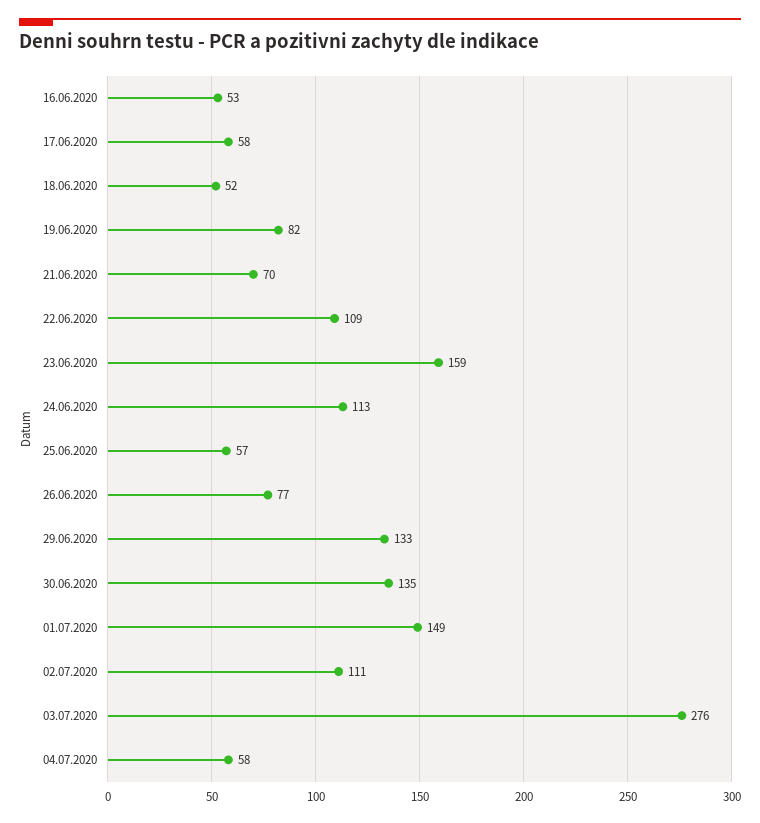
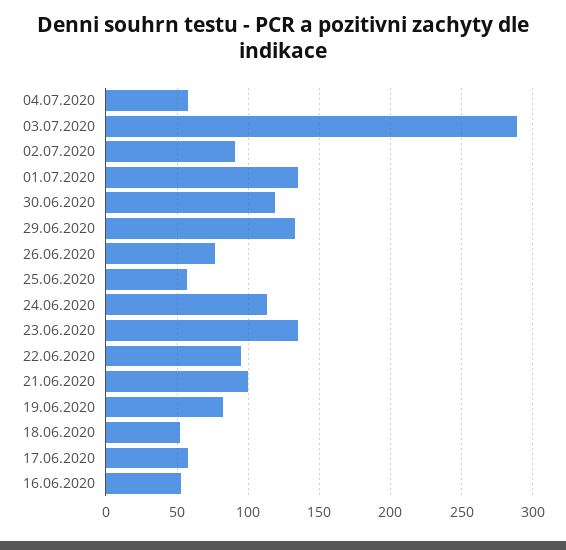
21.06.2020: 70 -> 100
22.06.2020: 109 -> 95
23.06.2020: 159 -> 135
30.06.2020: 135 -> 120
01.07.2020: 149 -> 135
02.07.2020: 111 -> 90
03.07.2020: 276 -> 290

